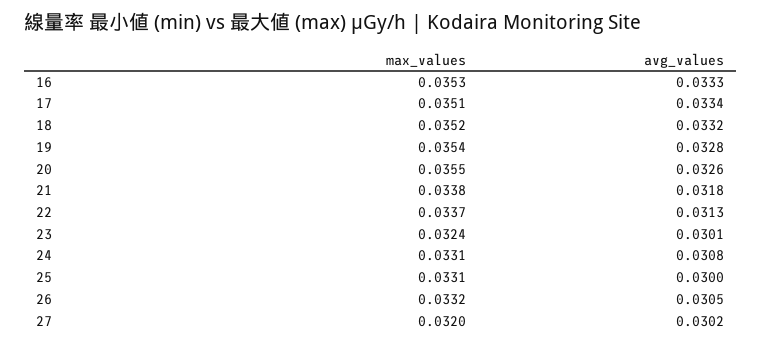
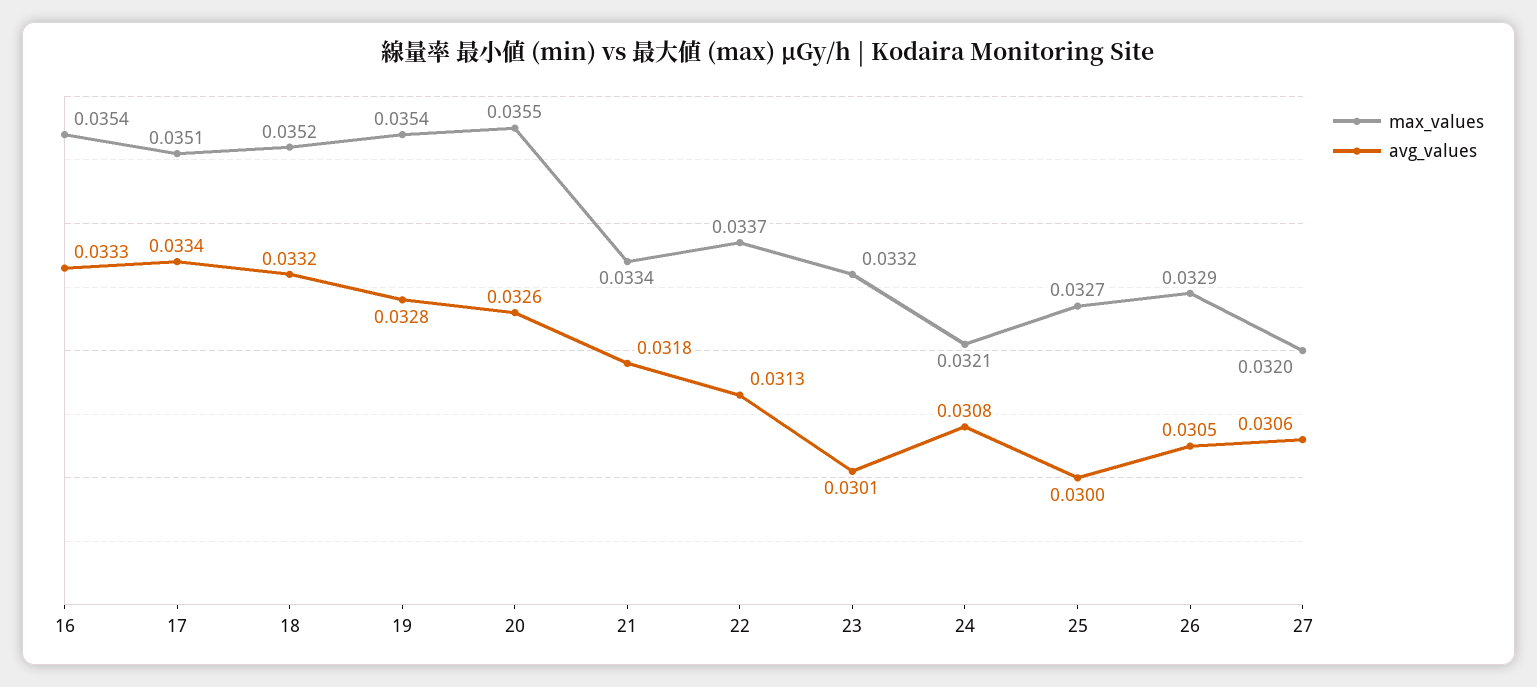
max_values, 16: 0.0353 -> 0.0354
max_values, 21: 0.0338 -> 0.0334
max_values, 23: 0.0324 -> 0.0332
max_values, 24: 0.0331 -> 0.0321
max_values, 25: 0.0331 -> 0.0327
max_values, 26: 0.0332 -> 0.0329
avg_values, 27: 0.0302 -> 0.0306

